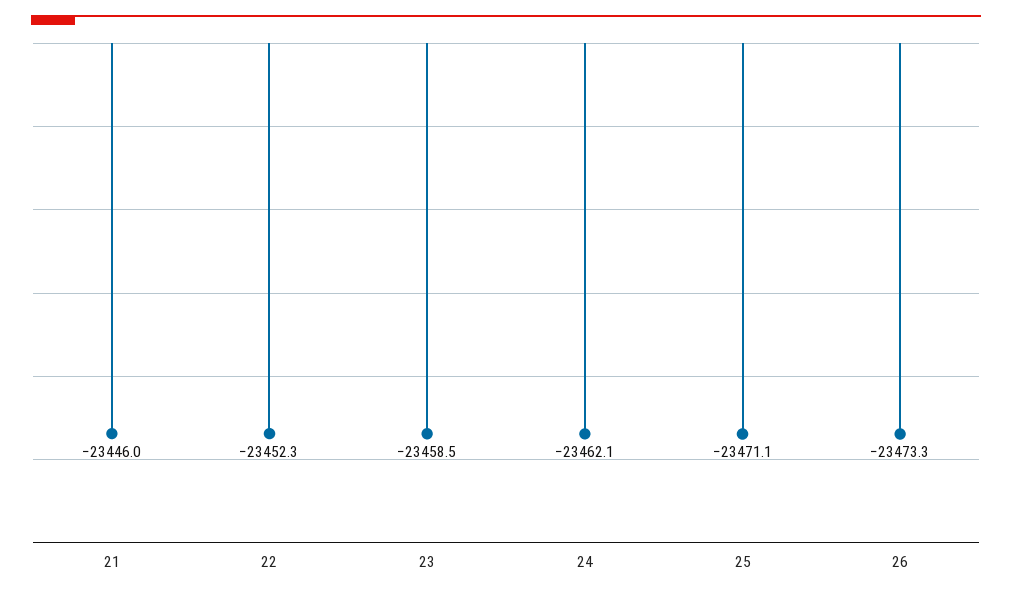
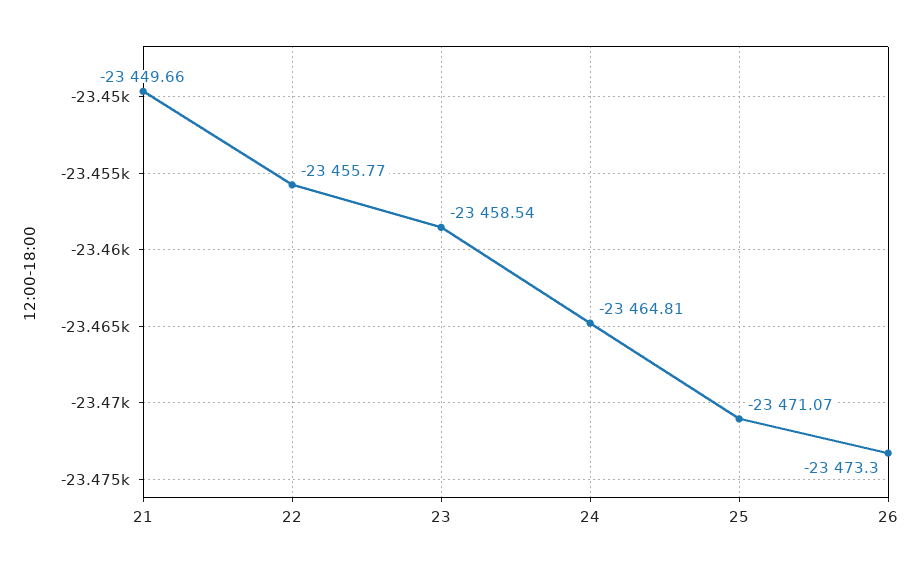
21: -23446 -> -23449.66
22: -23452.3 -> -23455.77
24: -23462.1 -> -23464.81

